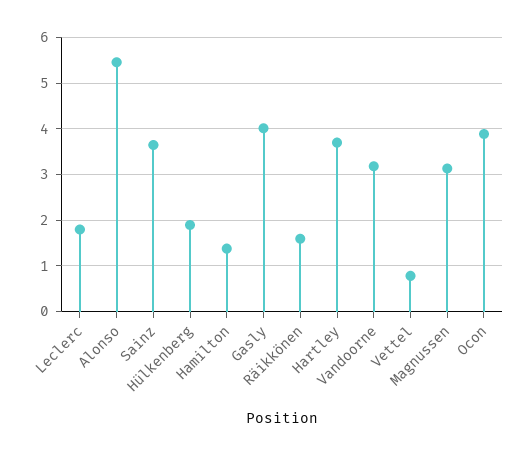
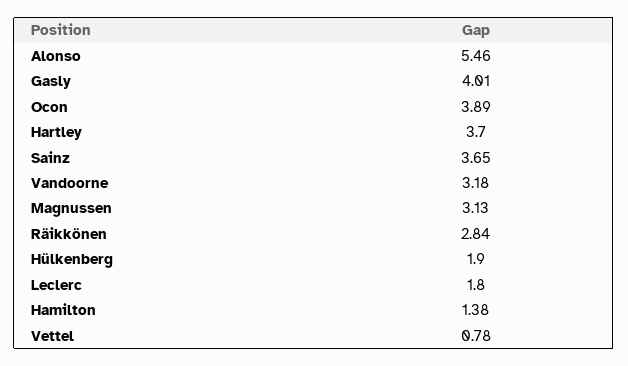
Räikkönen: 1.6 -> 2.84

